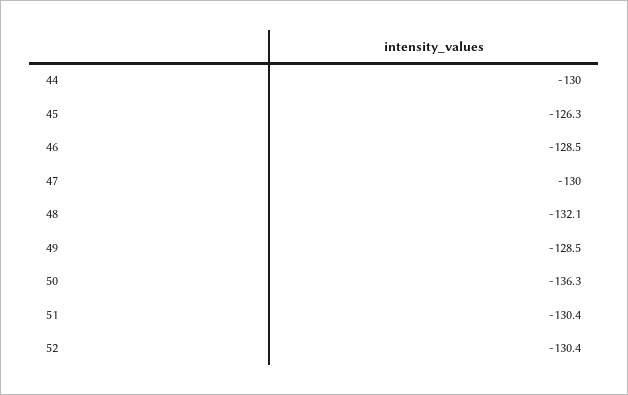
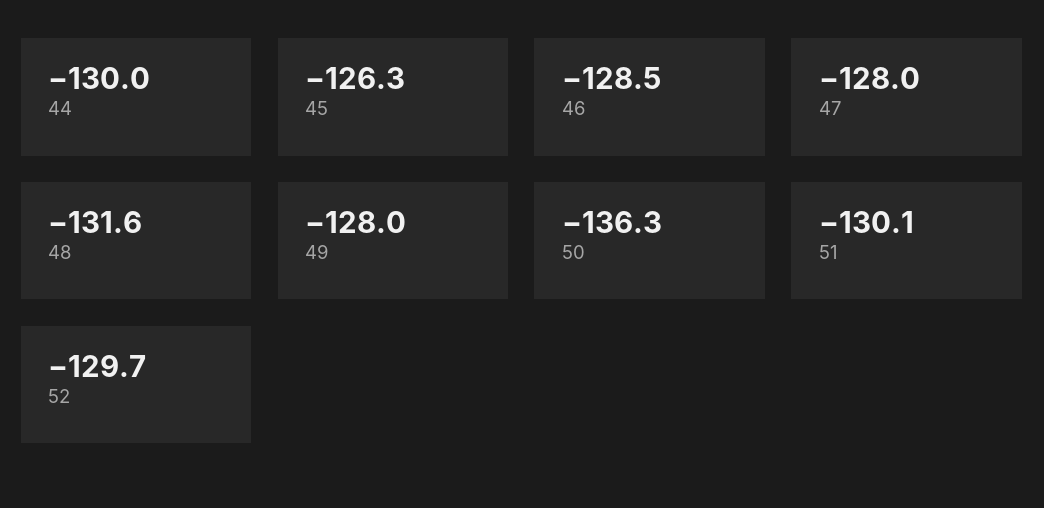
47: -130 -> -128
48: -132.1 -> -131.6
49: -128.5 -> -128
51: -130.4 -> -130.1
52: -130.4 -> -129.7

